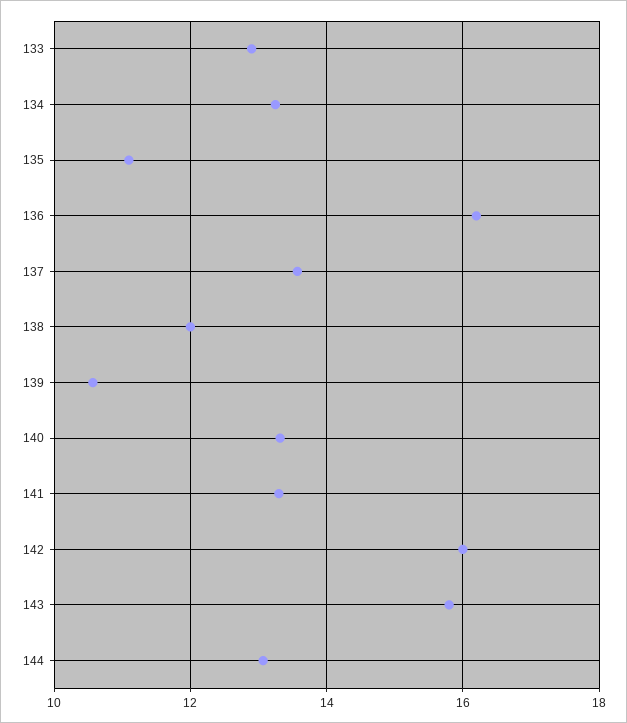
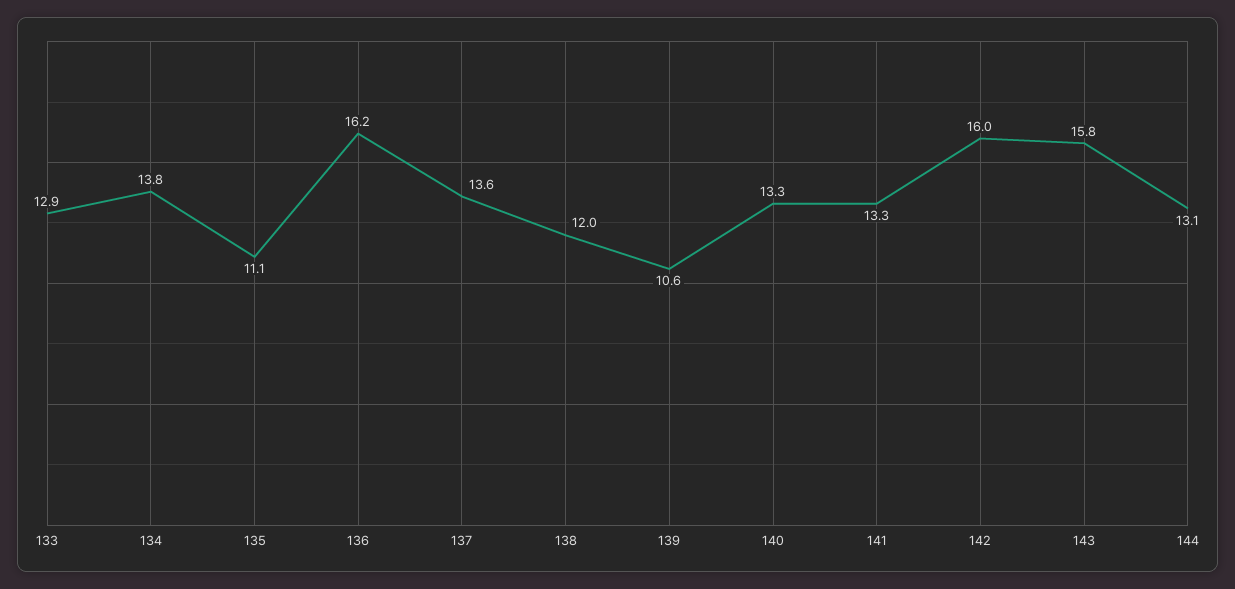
134: 13.2 -> 13.8

